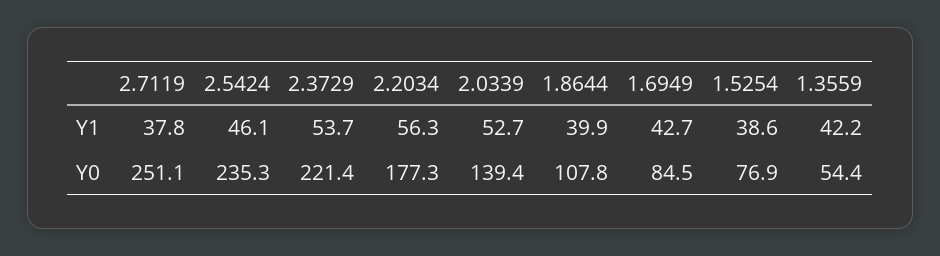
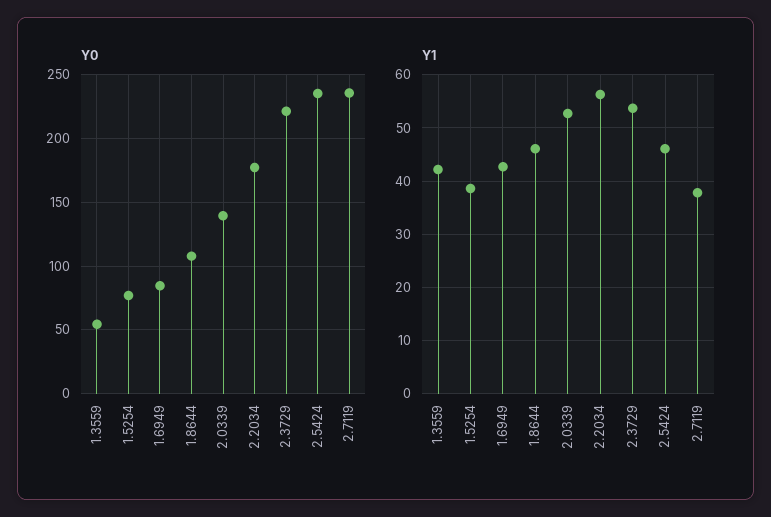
Y1, 1.8644: 39.9 -> 46
Y0, 2.7119: 251.1 -> 235

